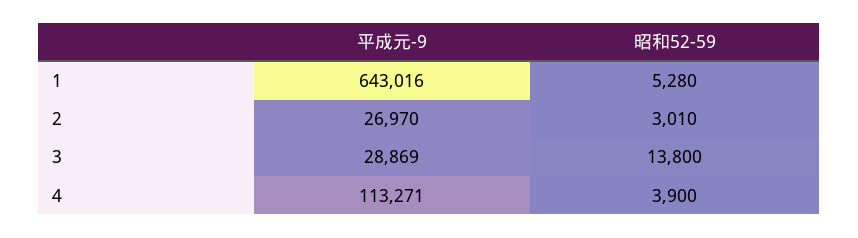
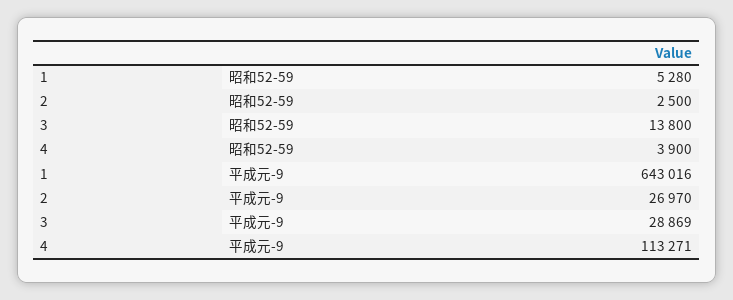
昭和52-59, 2: 3010 -> 2500

